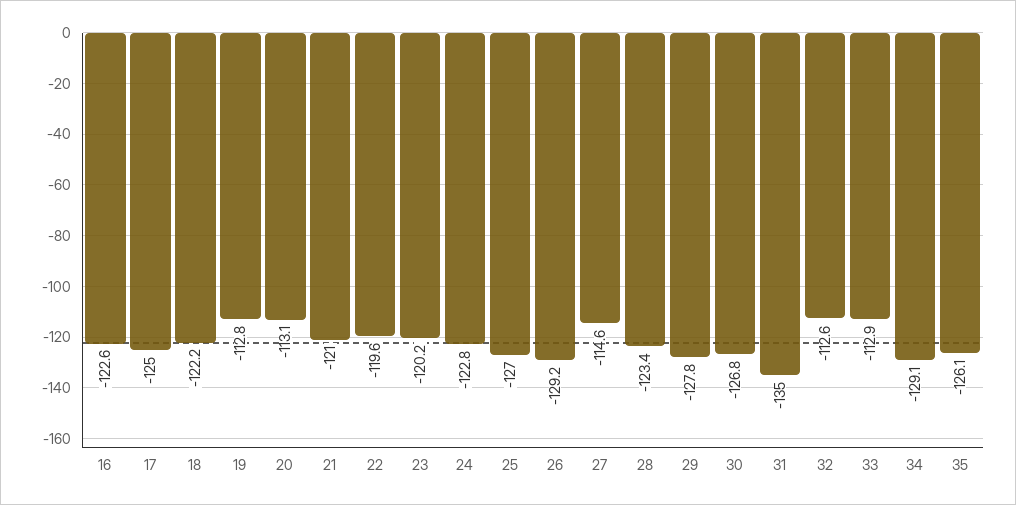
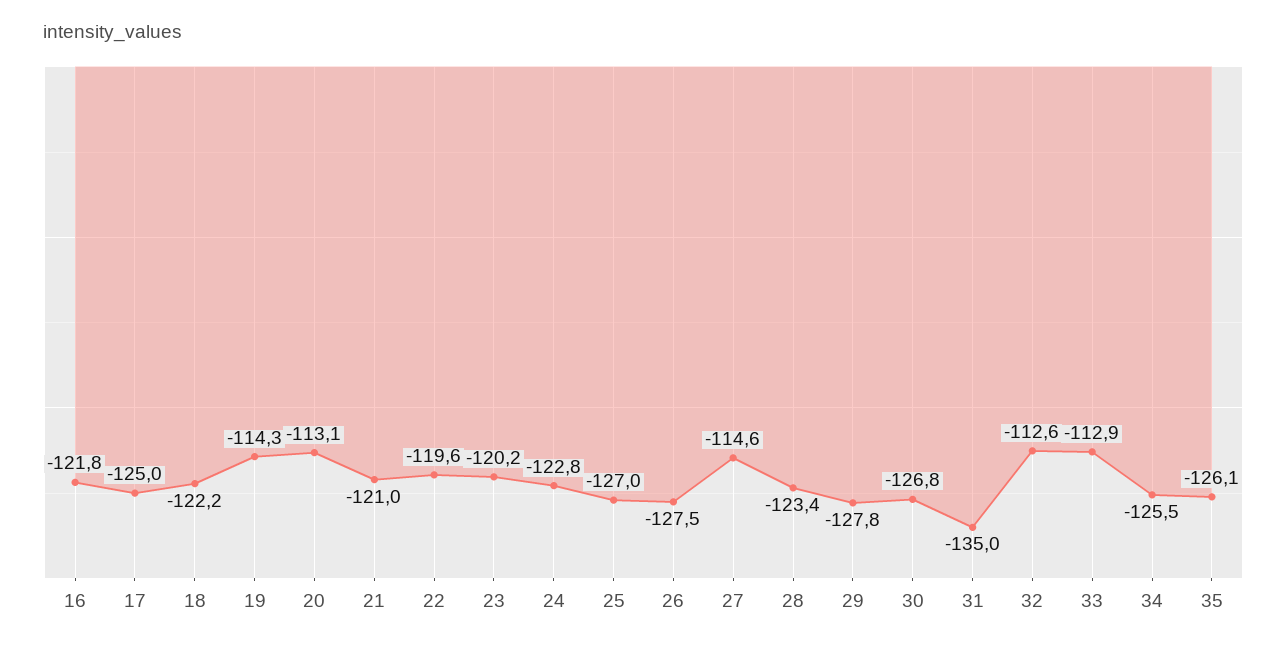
16: -122.6 -> -121.8
19: -112.8 -> -114.3
26: -129.2 -> -127.5
34: -129.1 -> -125.5

